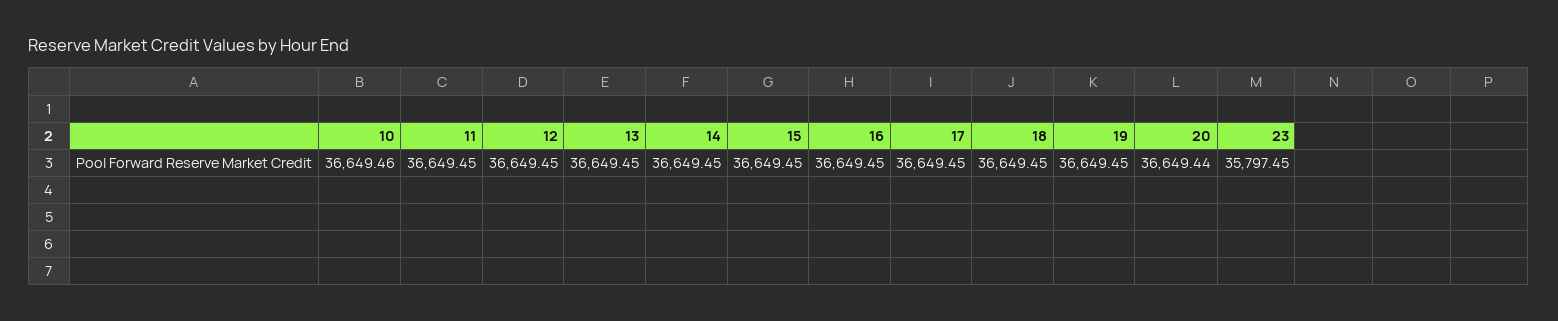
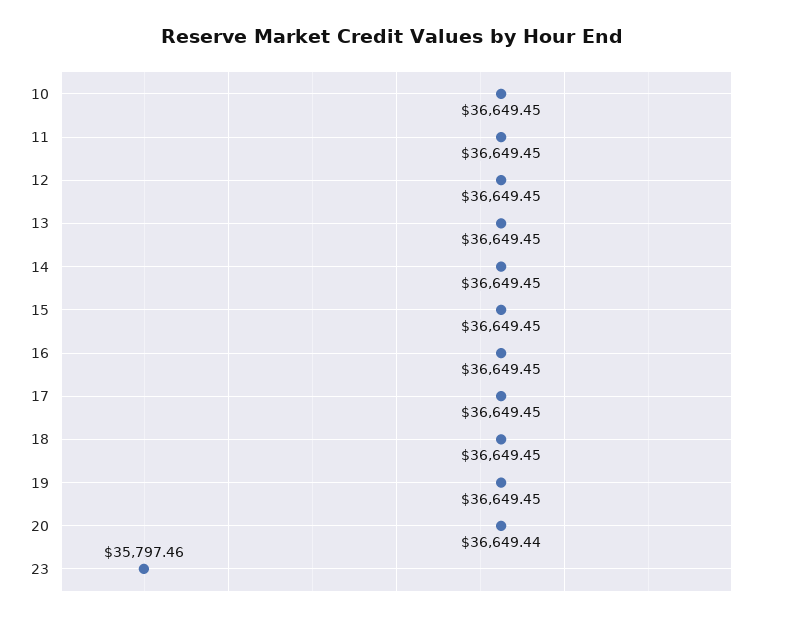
10: 36649.46 -> 36649.45
23: 35797.45 -> 35797.46

